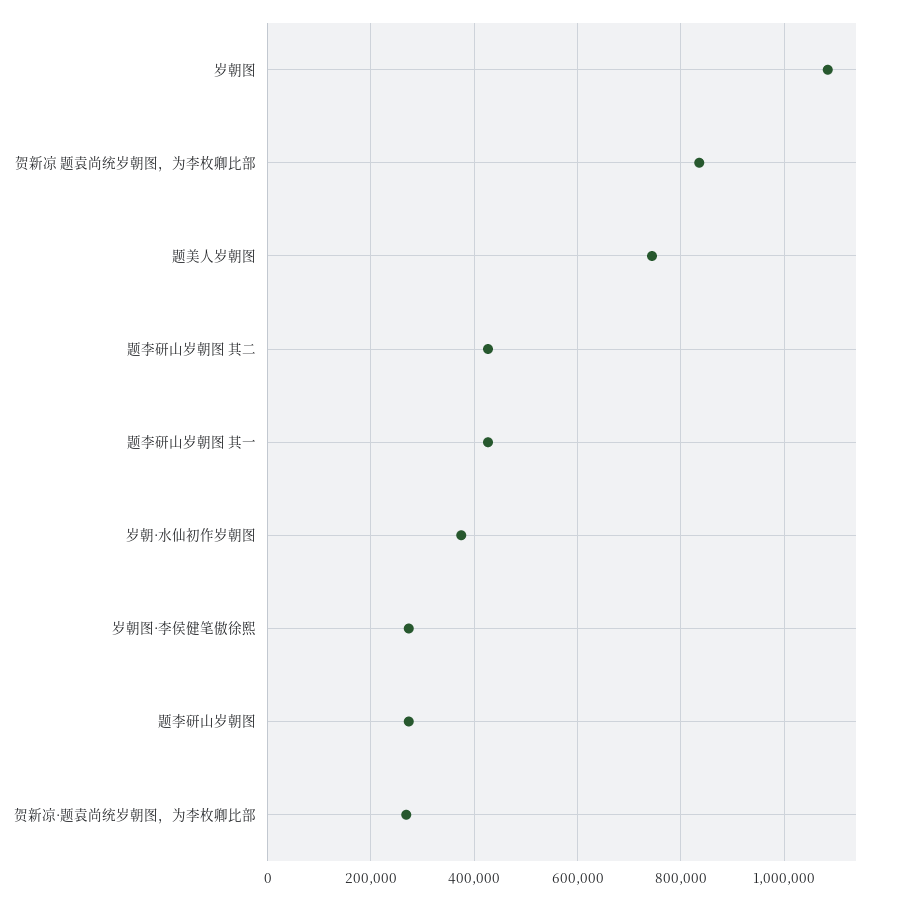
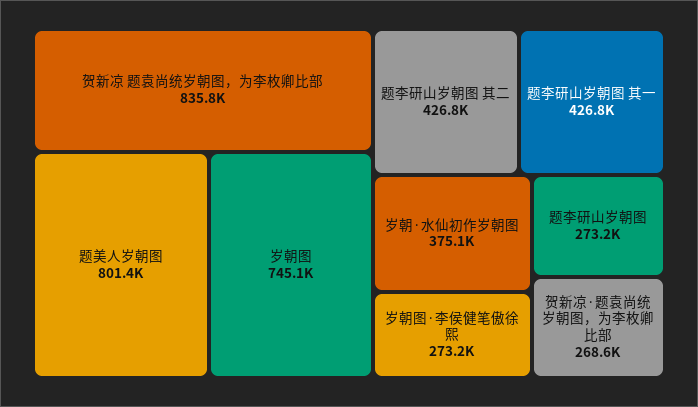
岁朝图: 1080000 -> 745100
题美人岁朝图: 740000 -> 801400

